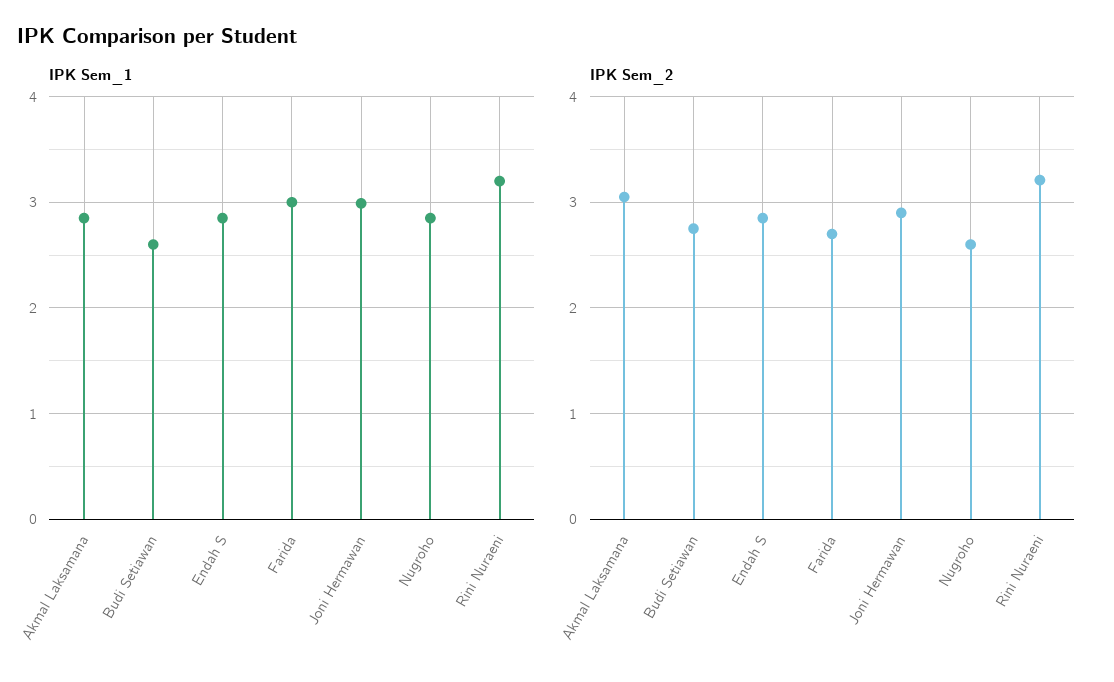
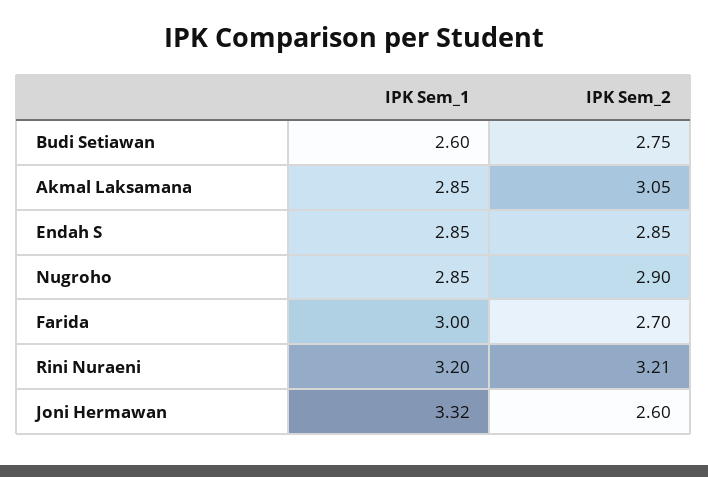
IPK Sem_1, Joni Hermawan: 3 -> 3.32
IPK Sem_2, Joni Hermawan: 2.9 -> 2.6
IPK Sem_2, Nugroho: 2.6 -> 2.9

